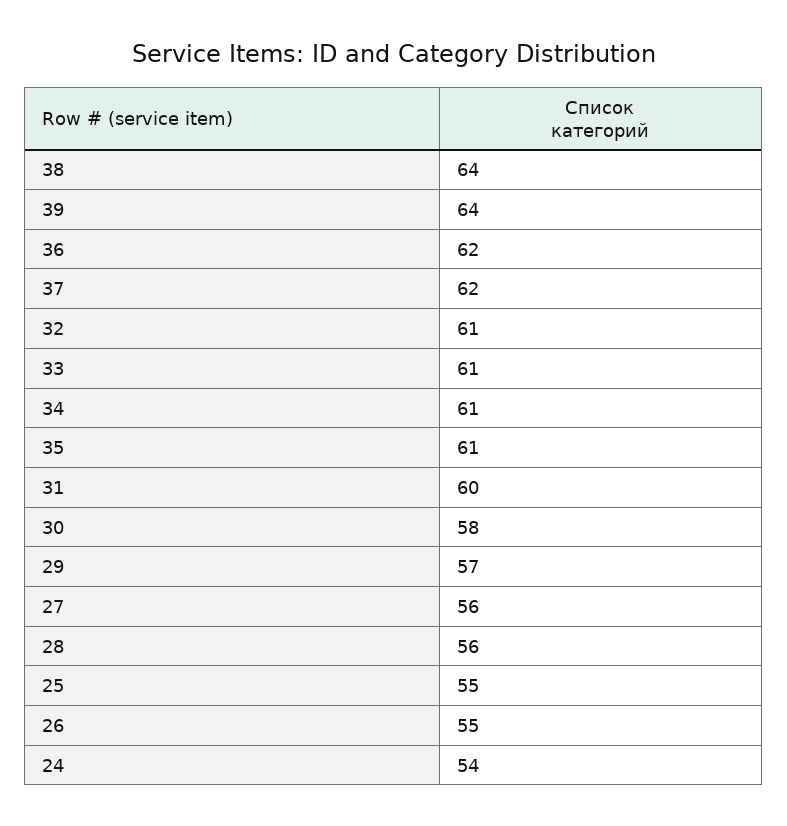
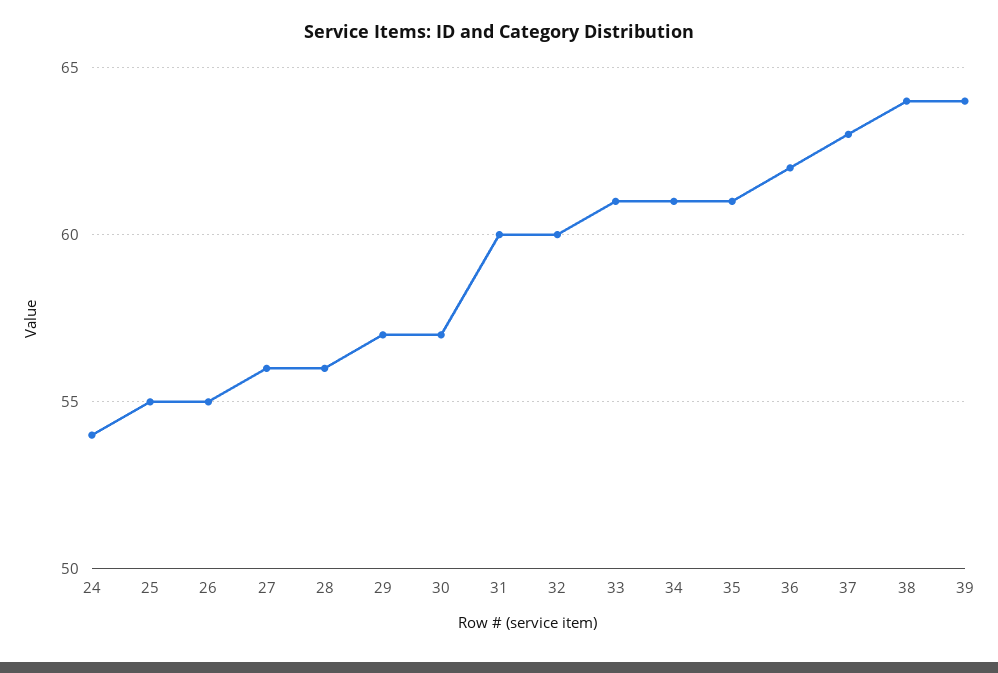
37: 62 -> 63
32: 61 -> 60
30: 58 -> 57

